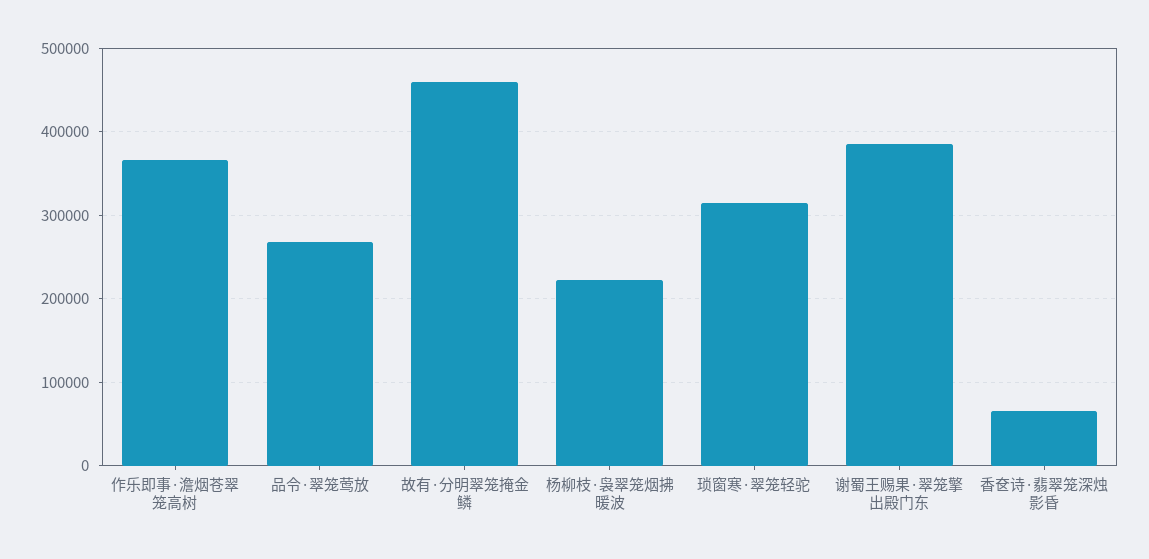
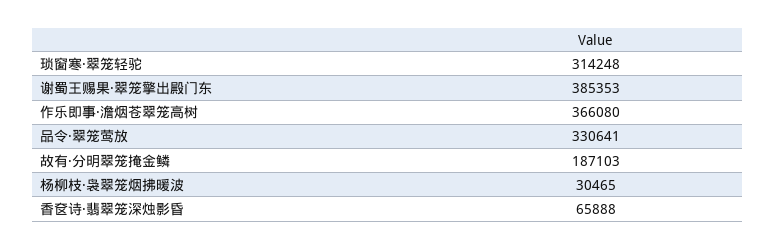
品令·翠笼莺放: 270000 -> 330641
故有·分明翠笼掩金鳞: 460000 -> 187103
杨柳枝·袅翠笼烟拂暖波: 220000 -> 30465

